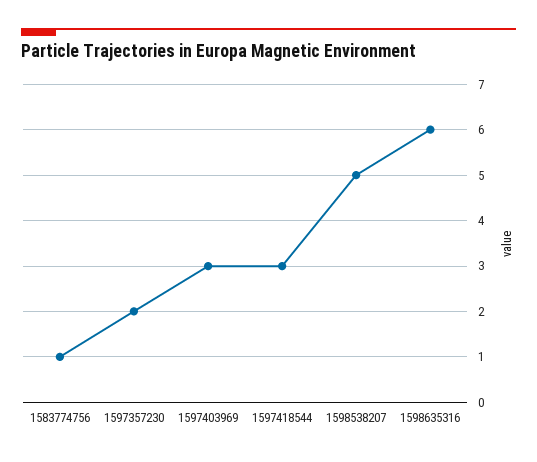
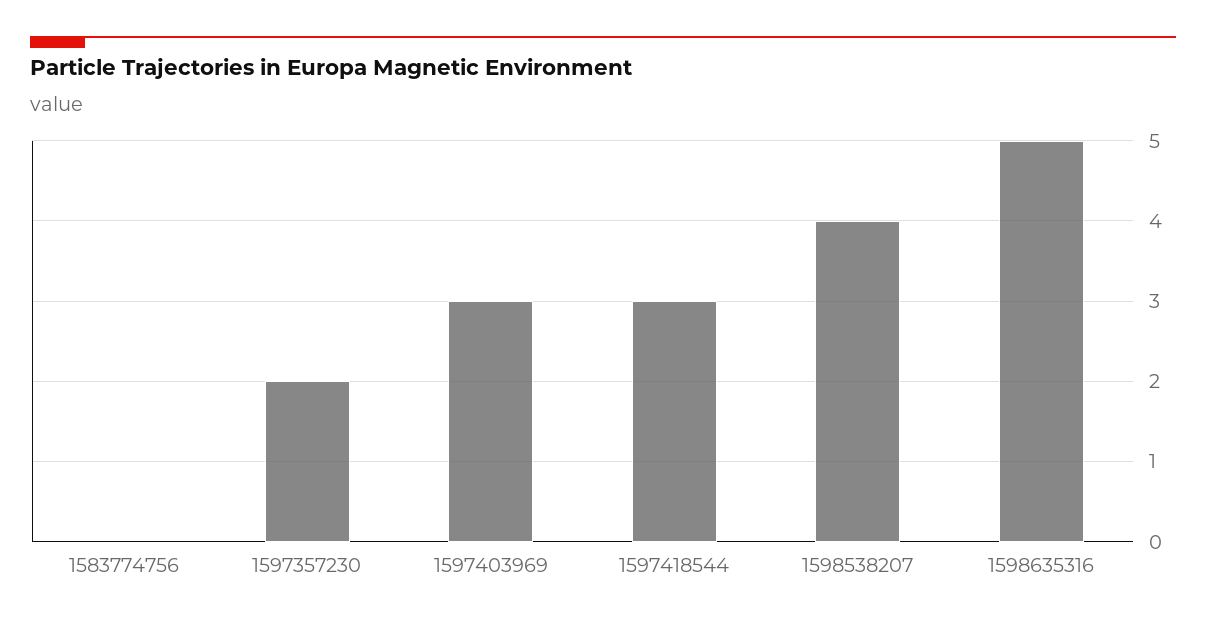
1583774756: 1 -> 0
1598538207: 5 -> 4
1598635316: 6 -> 5

